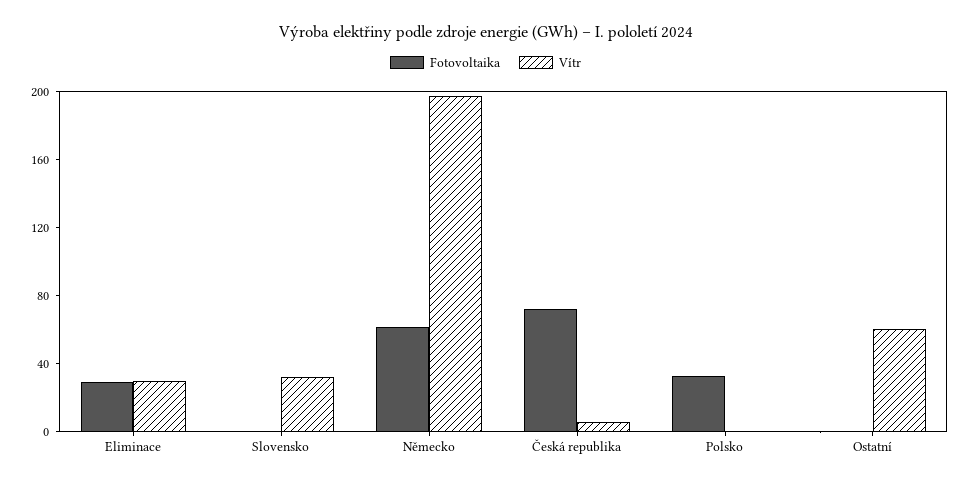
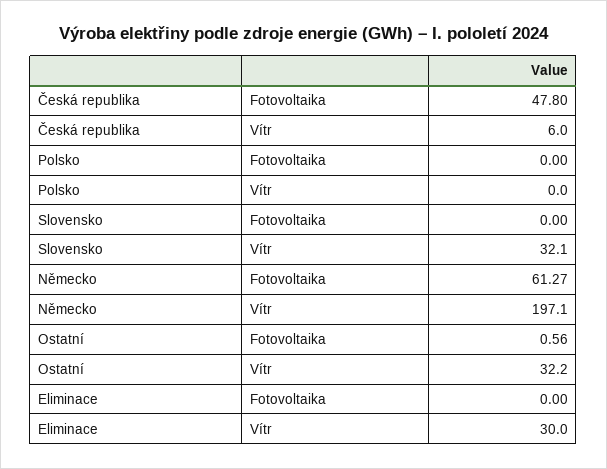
Fotovoltaika, Eliminace: 30 -> 0
Fotovoltaika, Česká republika: 70 -> 47.8
Fotovoltaika, Polsko: 30 -> 0
Vítr, Ostatní: 60 -> 32.2

